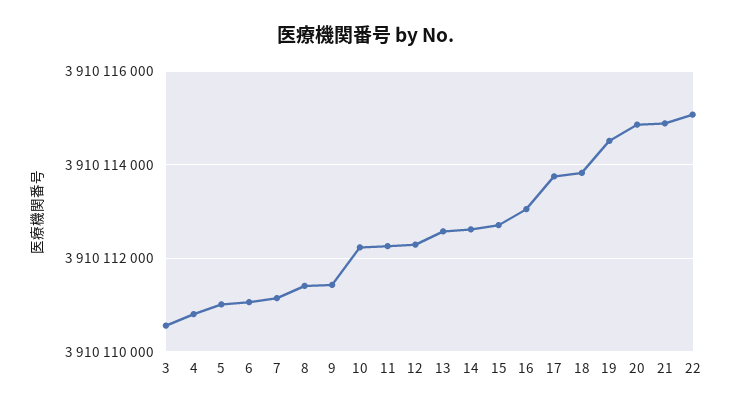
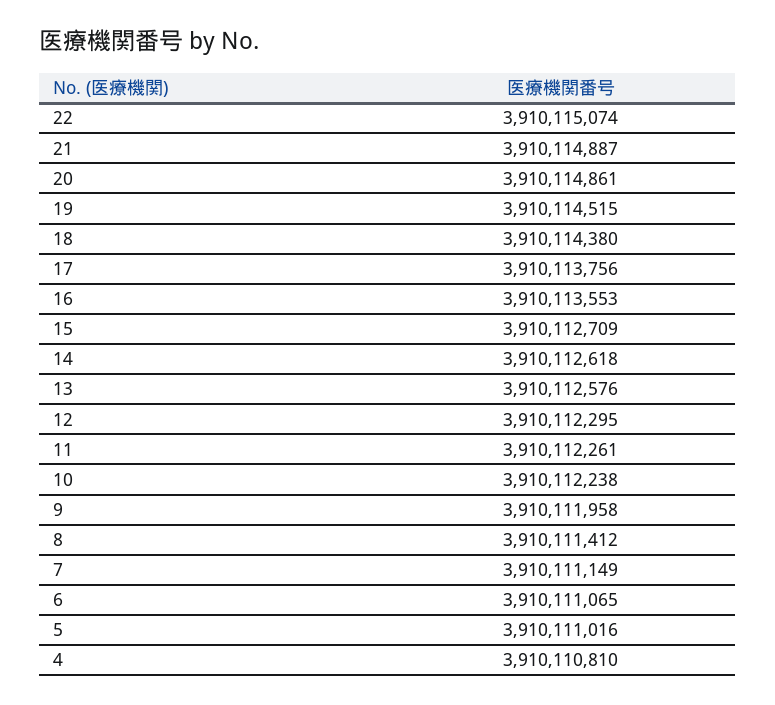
3: 3910110600 -> none
9: 3910111400 -> 3910111958
16: 3910113000 -> 3910113553
18: 3910113800 -> 3910114380

